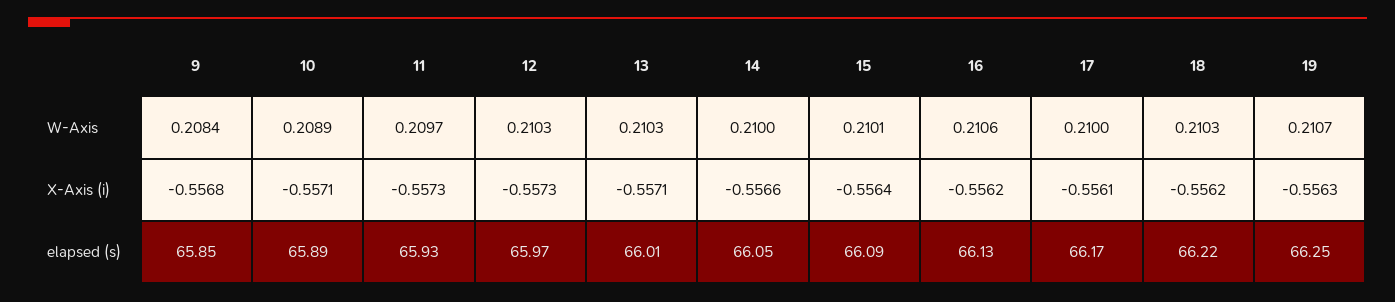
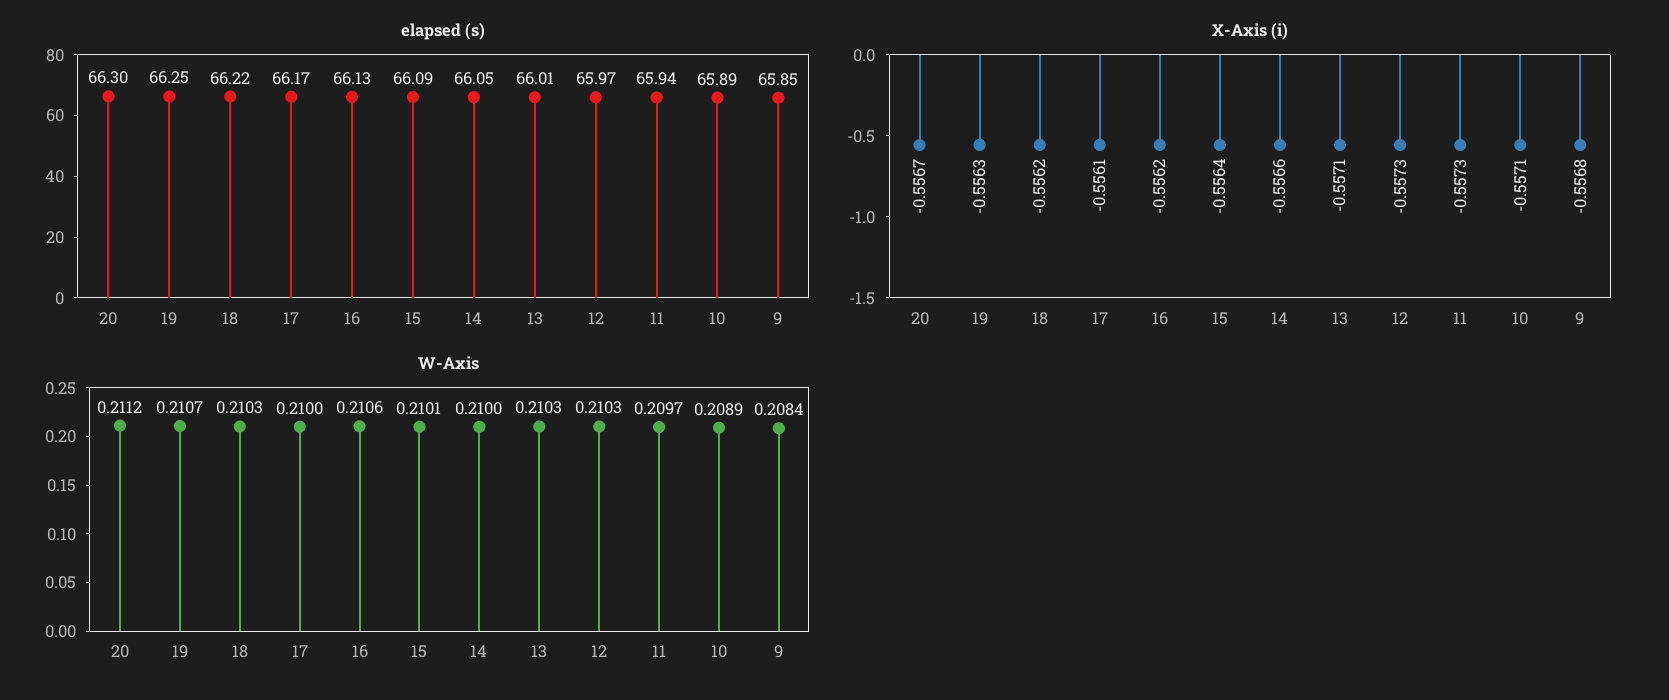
elapsed (s), 11: 65.93 -> 65.94
elapsed (s), 20: none -> 66.3
X-Axis (i), 20: none -> -0.5567
W-Axis, 20: none -> 0.2112

